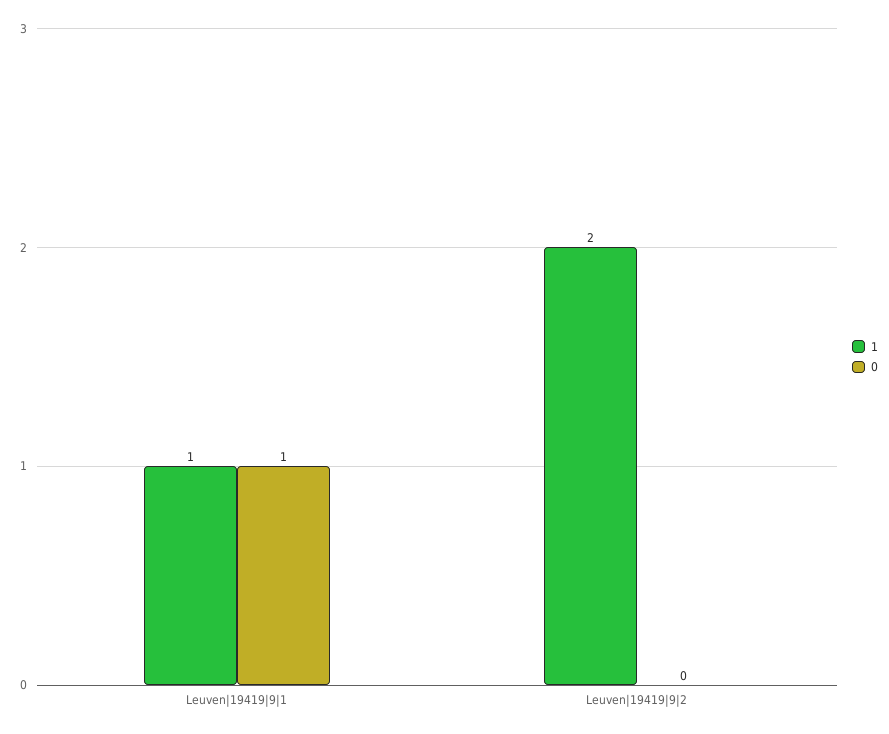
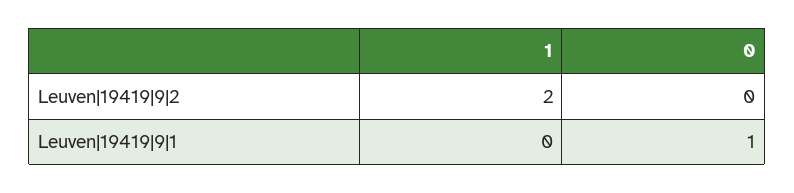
1, Leuven|19419|9|1: 1 -> 0

